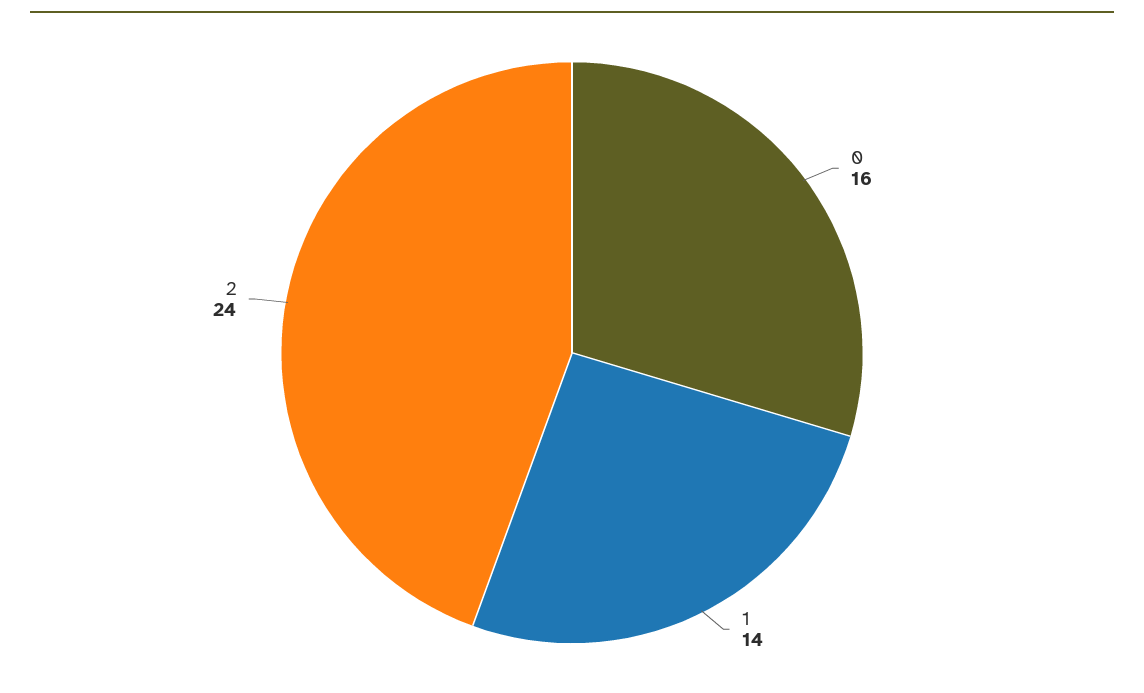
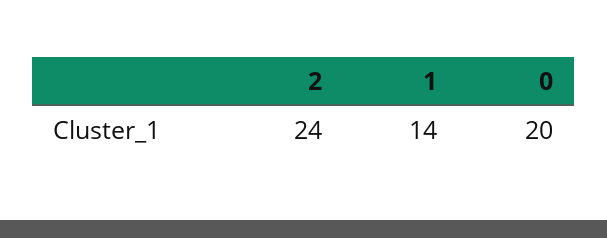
0: 16 -> 20

